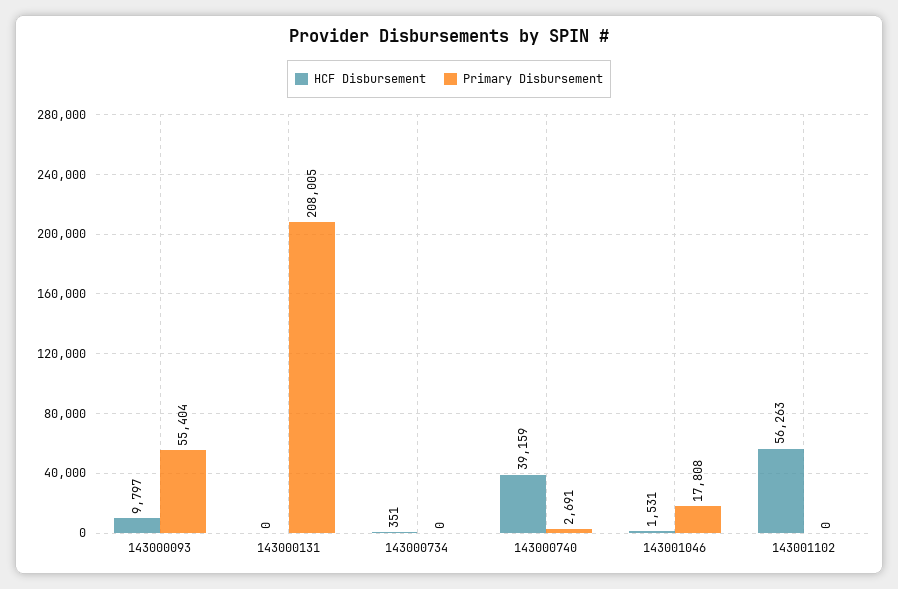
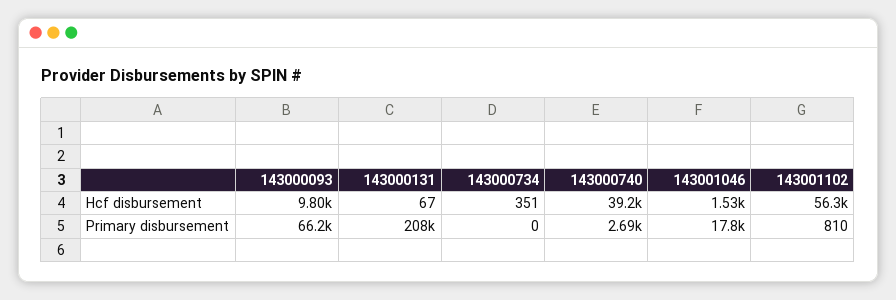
Primary Disbursement, 143000093: 55404 -> 66200
HCF Disbursement, 143000131: 0 -> 67
Primary Disbursement, 143001102: 0 -> 810

